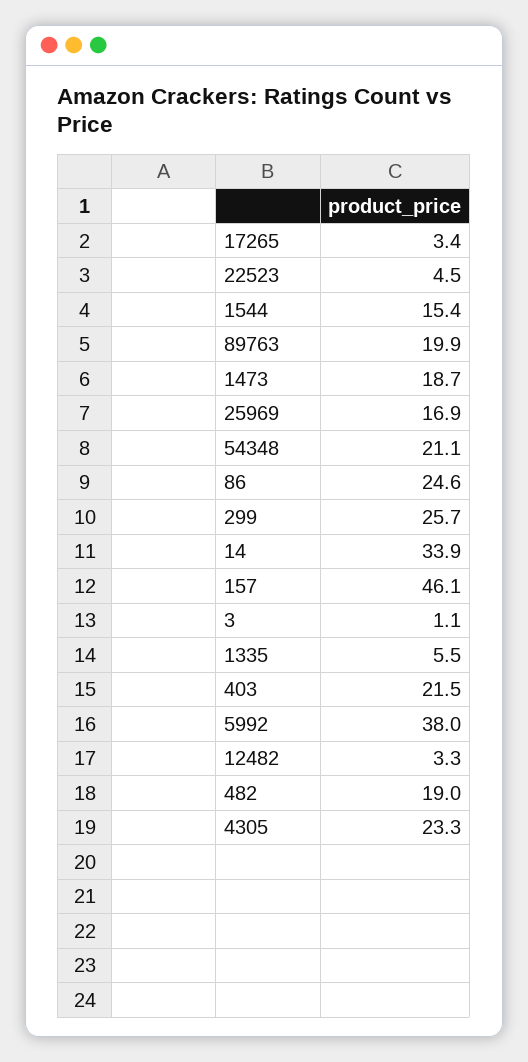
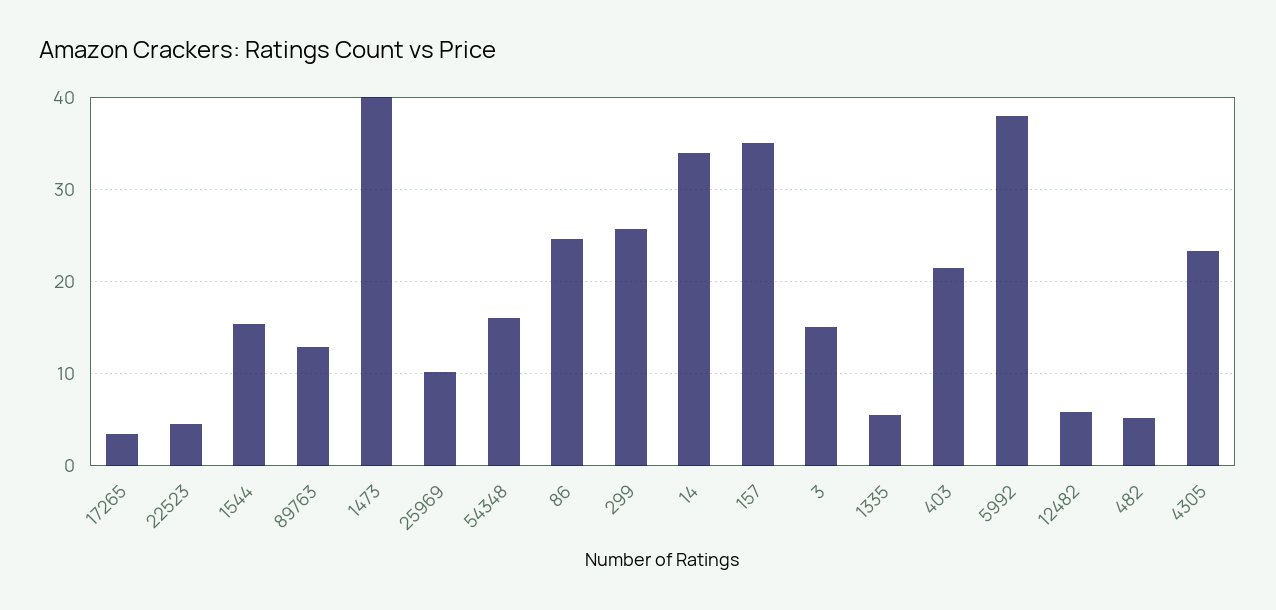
89763: 19.9 -> 13
1473: 18.7 -> 40
25969: 16.9 -> 10
54348: 21.1 -> 16
157: 46.1 -> 35
3: 1.1 -> 15
12482: 3.3 -> 6
482: 19 -> 5

